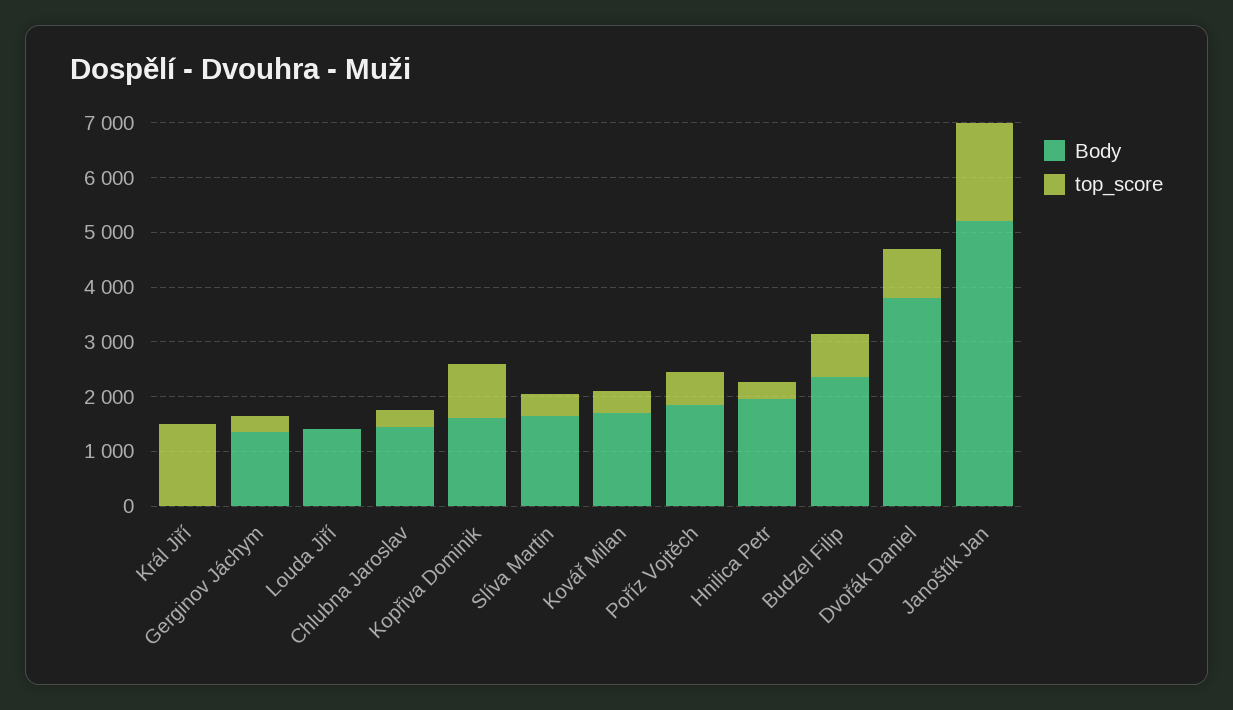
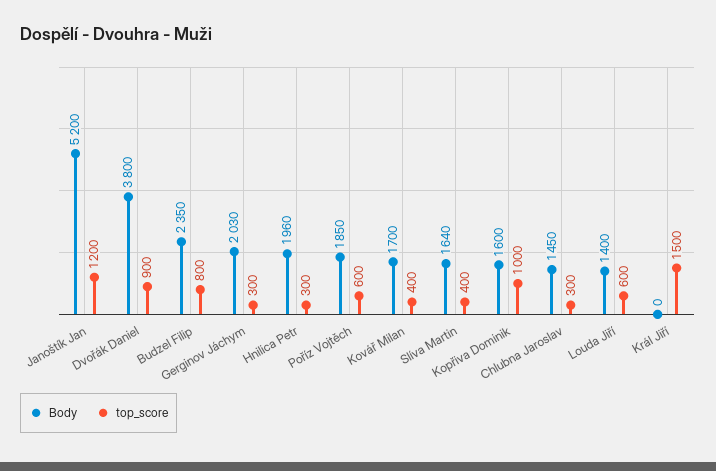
Body, Gerginov Jáchym: 1400 -> 2030
top_score, Louda Jiří: 0 -> 600
top_score, Janoštík Jan: 1800 -> 1200

